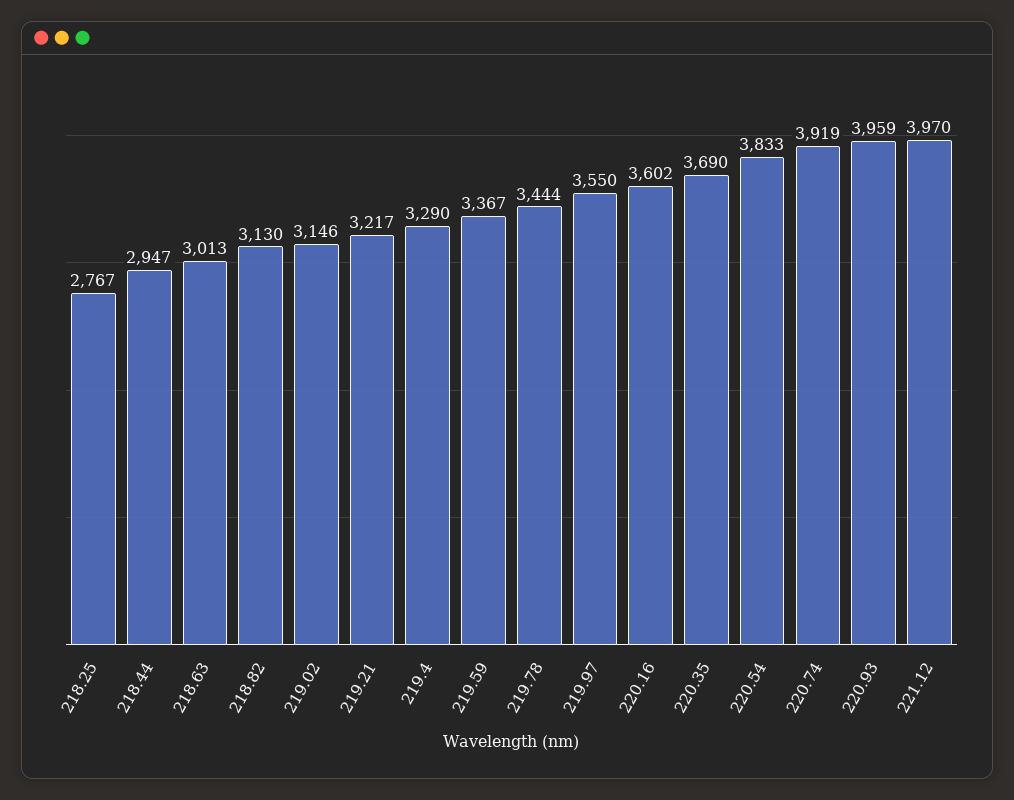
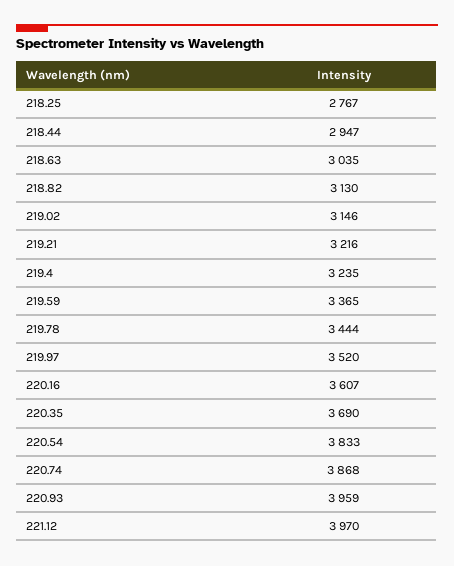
218.63: 3013 -> 3035
219.21: 3217 -> 3216
219.4: 3290 -> 3235
219.59: 3367 -> 3365
219.97: 3550 -> 3520
220.16: 3602 -> 3607
220.74: 3919 -> 3868

